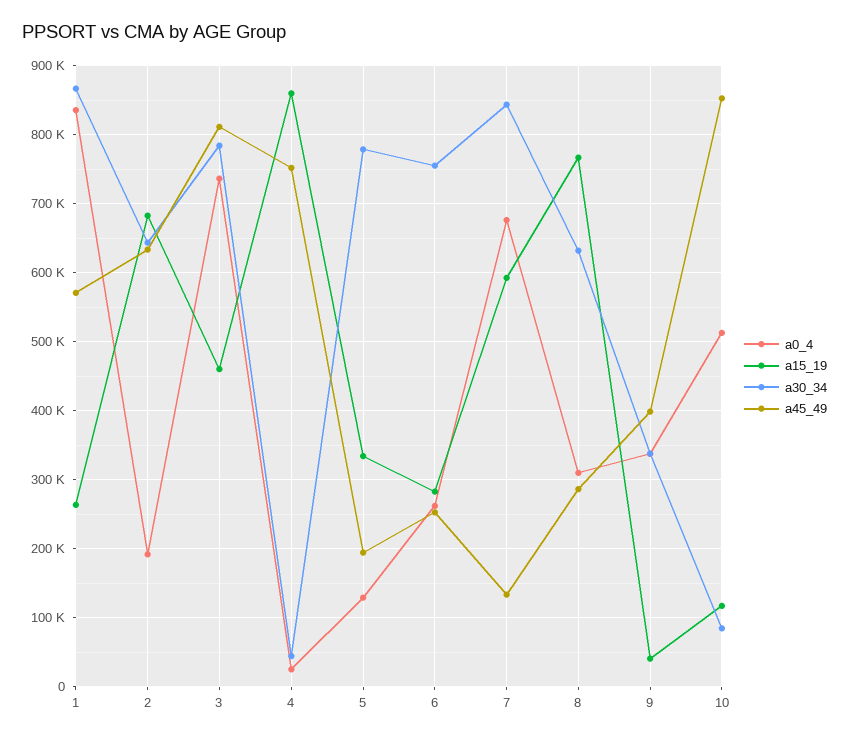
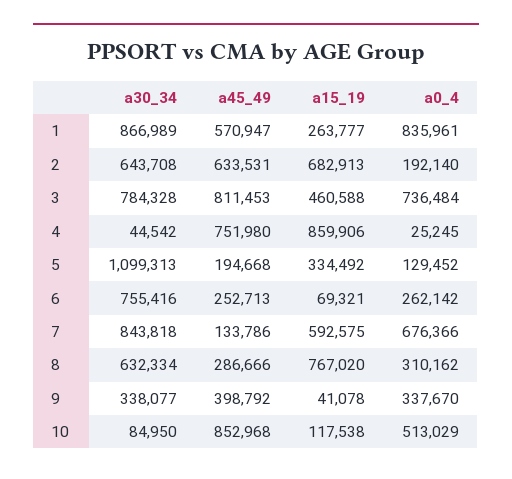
a30_34, 5: 780000 -> 1099313
a15_19, 6: 280000 -> 69321

